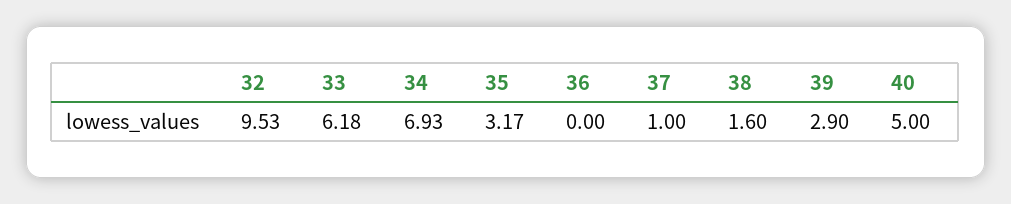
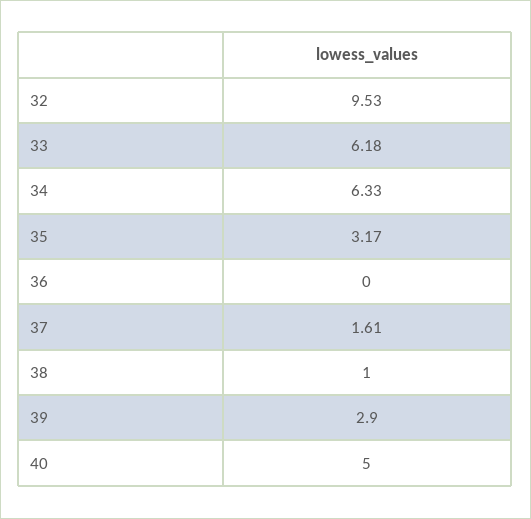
34: 6.93 -> 6.33
37: 1 -> 1.61
38: 1.6 -> 1

